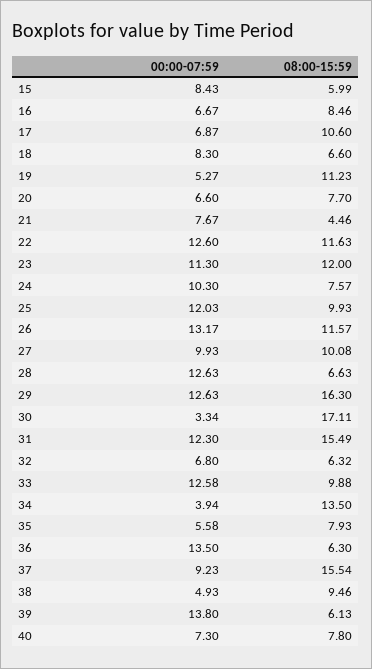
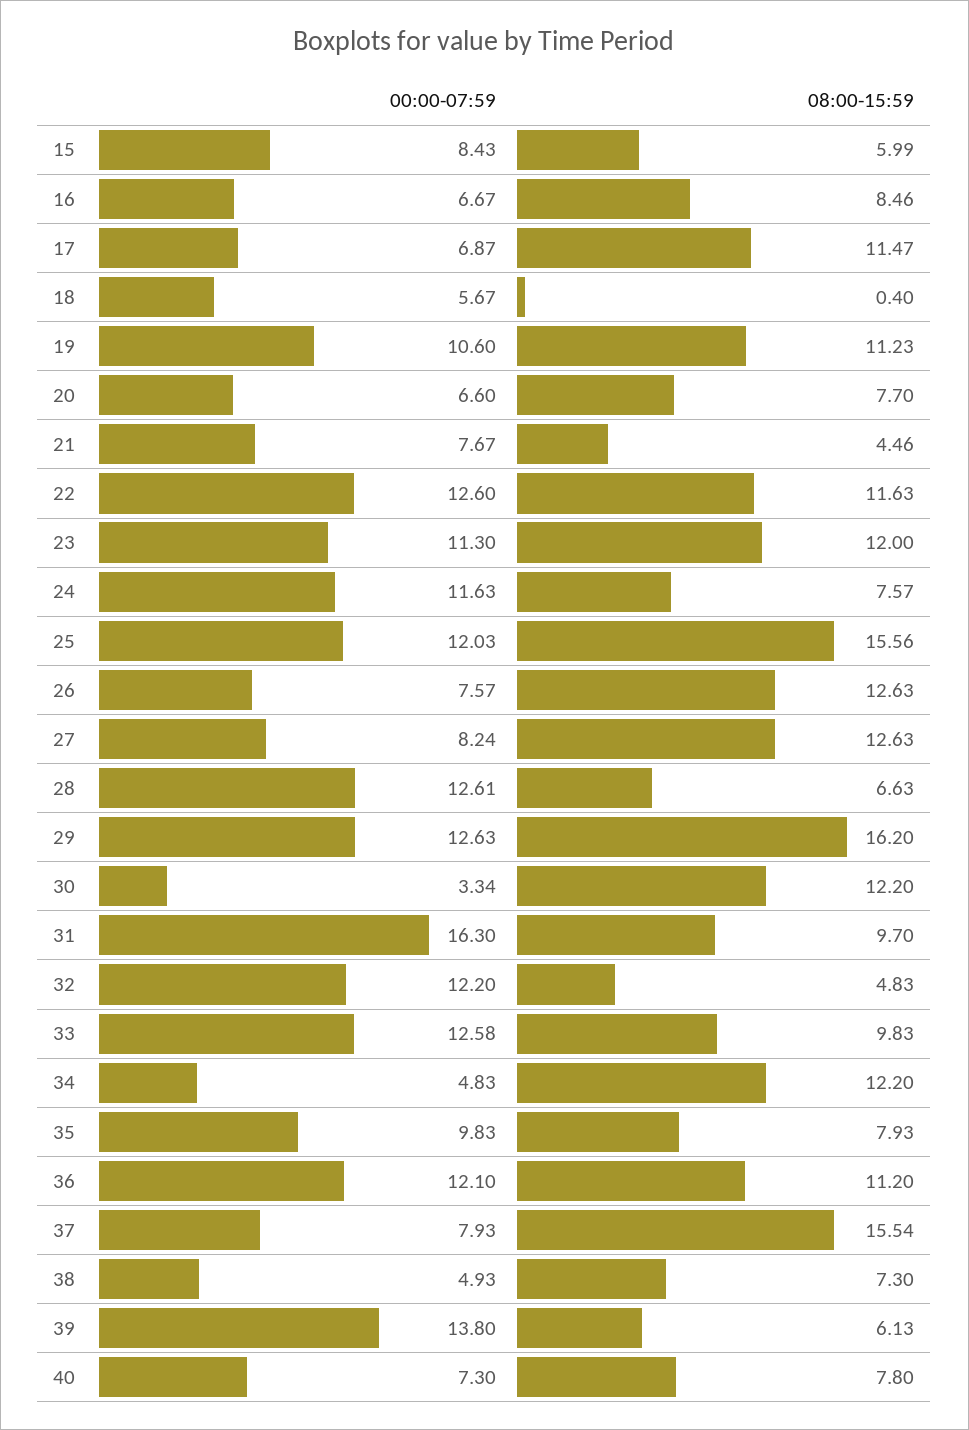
08:00-15:59, 17: 10.6 -> 11.47
00:00-07:59, 18: 8.3 -> 5.67
08:00-15:59, 18: 6.6 -> 0.4
00:00-07:59, 19: 5.27 -> 10.6
00:00-07:59, 24: 10.3 -> 11.63
08:00-15:59, 25: 9.93 -> 15.56
00:00-07:59, 26: 13.17 -> 7.57
08:00-15:59, 26: 11.57 -> 12.63
00:00-07:59, 27: 9.93 -> 8.24
08:00-15:59, 27: 10.08 -> 12.63
00:00-07:59, 28: 12.63 -> 12.61
08:00-15:59, 29: 16.3 -> 16.2
08:00-15:59, 30: 17.11 -> 12.2
00:00-07:59, 31: 12.3 -> 16.3
08:00-15:59, 31: 15.49 -> 9.7
00:00-07:59, 32: 6.8 -> 12.2
08:00-15:59, 32: 6.32 -> 4.83
08:00-15:59, 33: 9.88 -> 9.83
00:00-07:59, 34: 3.94 -> 4.83
08:00-15:59, 34: 13.5 -> 12.2
00:00-07:59, 35: 5.58 -> 9.83
00:00-07:59, 36: 13.5 -> 12.1
08:00-15:59, 36: 6.3 -> 11.2
00:00-07:59, 37: 9.23 -> 7.93
08:00-15:59, 38: 9.46 -> 7.3

